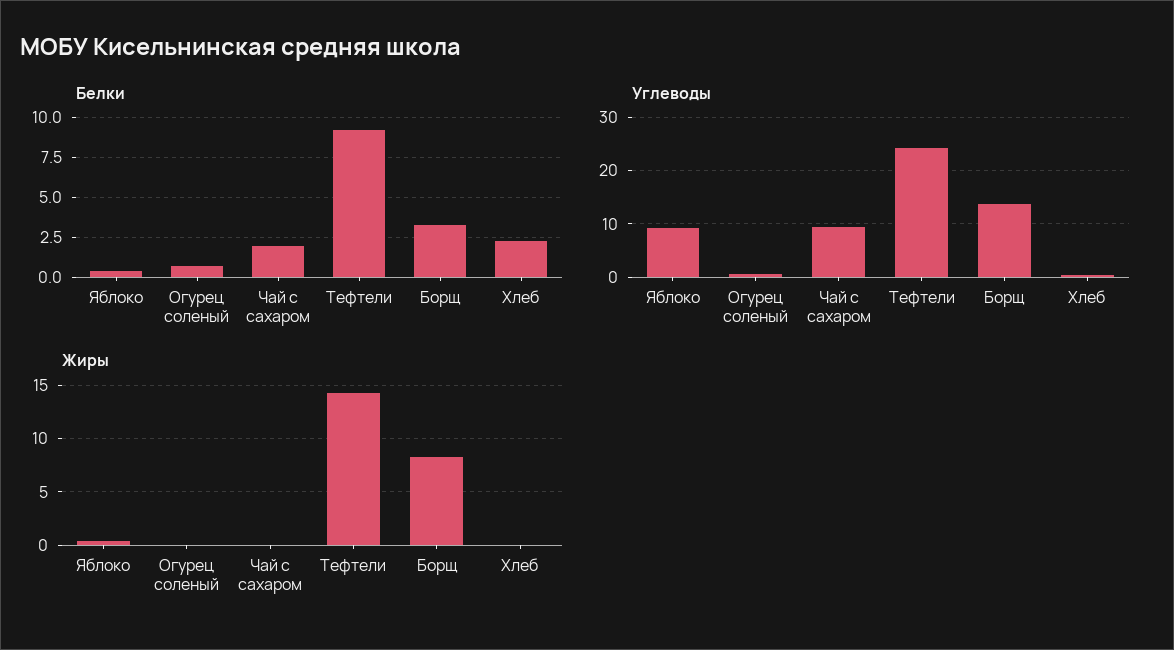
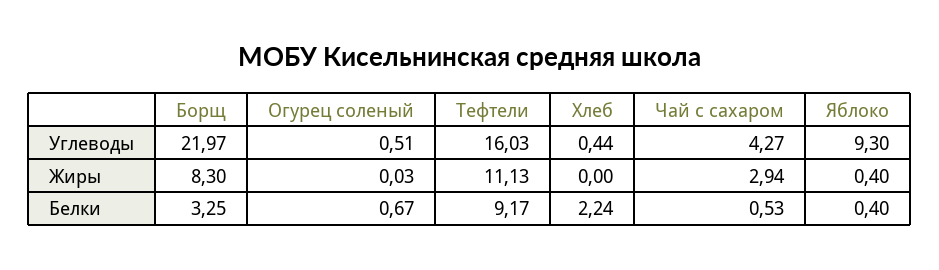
Белки, Чай с сахаром: 2 -> 0.53
Углеводы, Чай с сахаром: 10 -> 4.27
Углеводы, Тефтели: 24 -> 16.03
Углеводы, Борщ: 14 -> 21.97
Жиры, Чай с сахаром: 0 -> 2.94
Жиры, Тефтели: 14 -> 11.13

